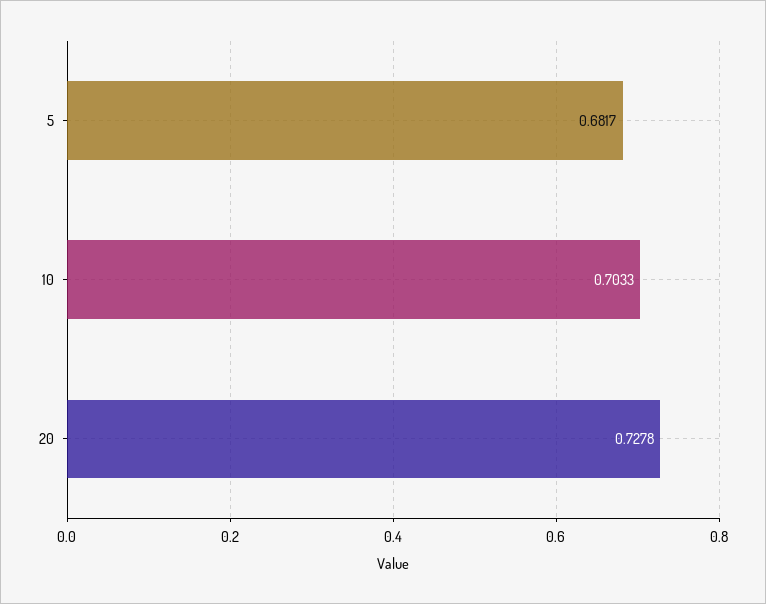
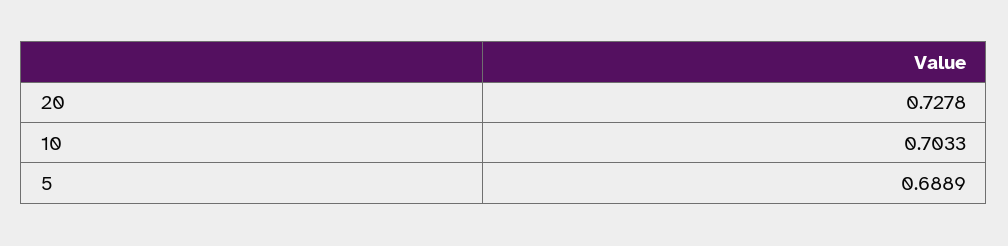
5: 0.6817 -> 0.6889

